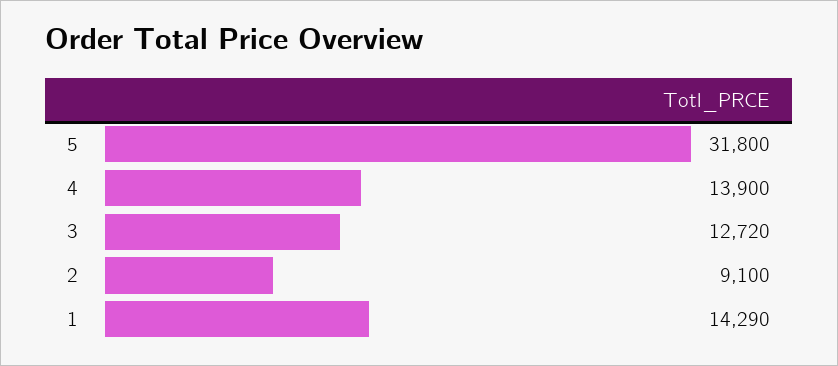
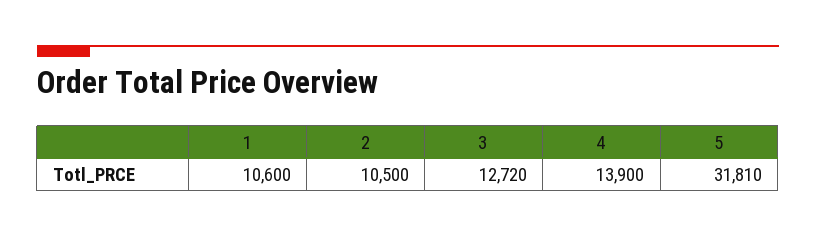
5: 31800 -> 31810
2: 9100 -> 10500
1: 14290 -> 10600

